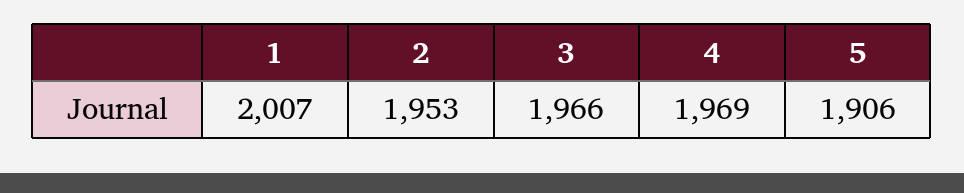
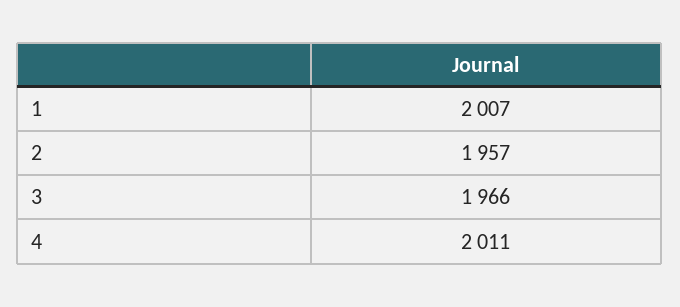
2: 1953 -> 1957
4: 1969 -> 2011
5: 1906 -> none

